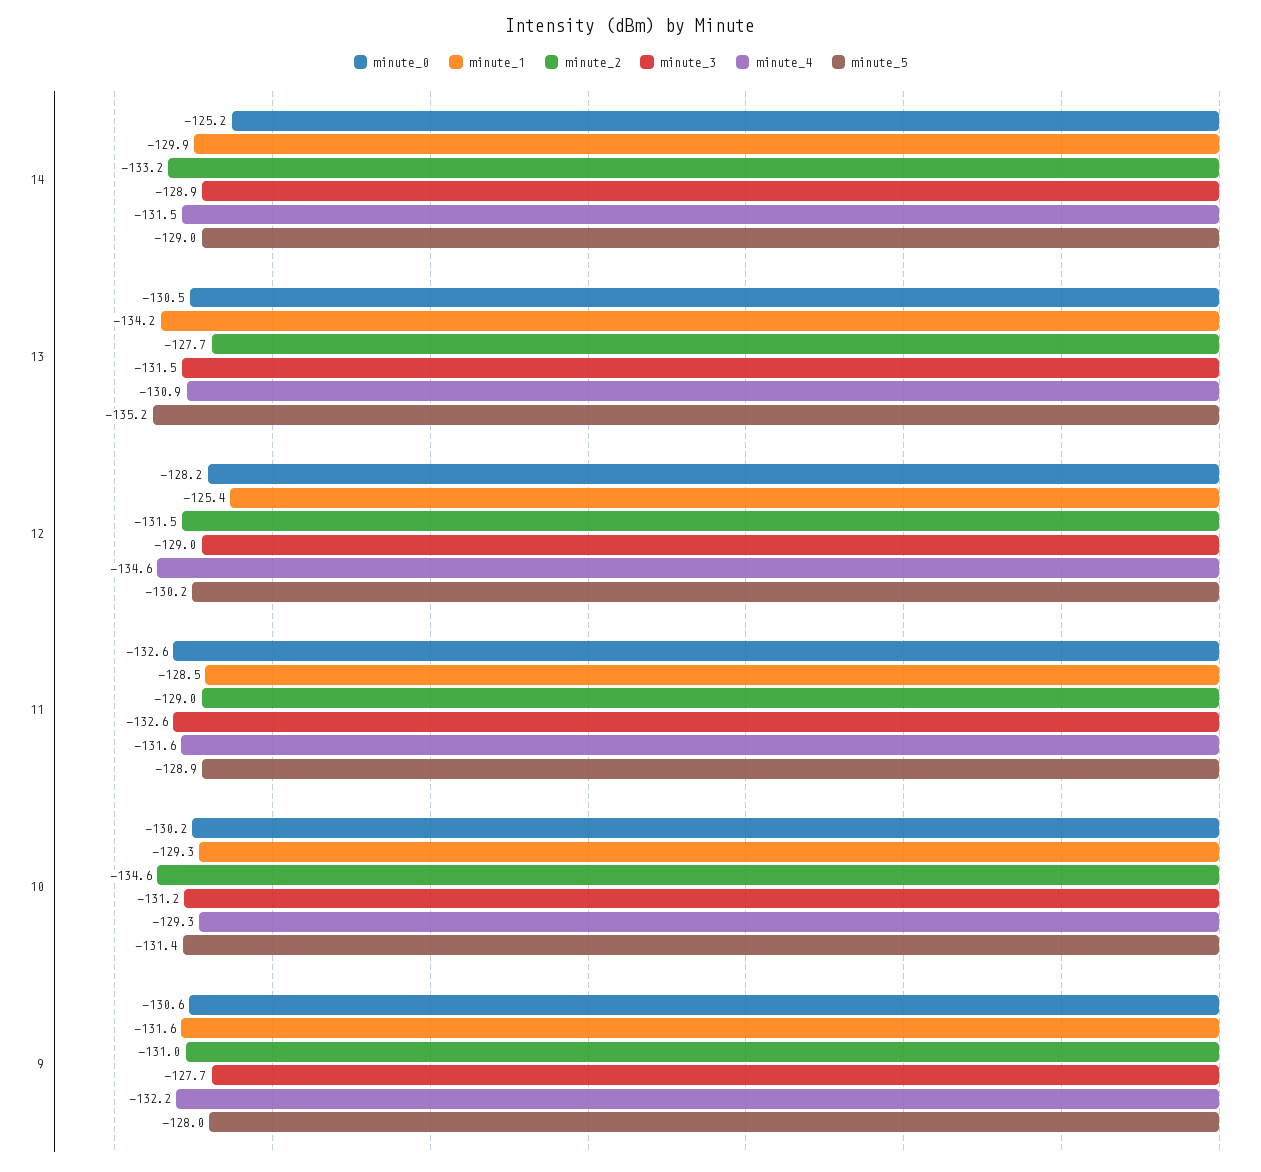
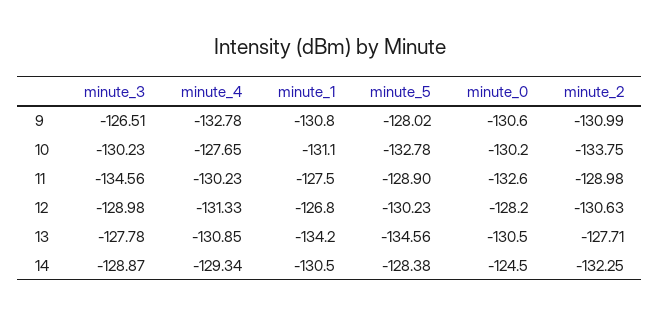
minute_0, 14: -125.2 -> -124.5
minute_1, 14: -129.9 -> -130.5
minute_2, 14: -133.2 -> -132.25
minute_4, 14: -131.5 -> -129.34
minute_5, 14: -129 -> -128.38
minute_3, 13: -131.5 -> -127.78
minute_5, 13: -135.2 -> -134.56
minute_1, 12: -125.4 -> -126.8
minute_2, 12: -131.5 -> -130.63
minute_4, 12: -134.6 -> -131.33
minute_1, 11: -128.5 -> -127.5
minute_3, 11: -132.6 -> -134.56
minute_4, 11: -131.6 -> -130.23
minute_1, 10: -129.3 -> -131.1
minute_2, 10: -134.6 -> -133.75
minute_3, 10: -131.2 -> -130.23
minute_4, 10: -129.3 -> -127.65
minute_5, 10: -131.4 -> -132.78
minute_1, 9: -131.6 -> -130.8
minute_3, 9: -127.7 -> -126.51
minute_4, 9: -132.2 -> -132.78

